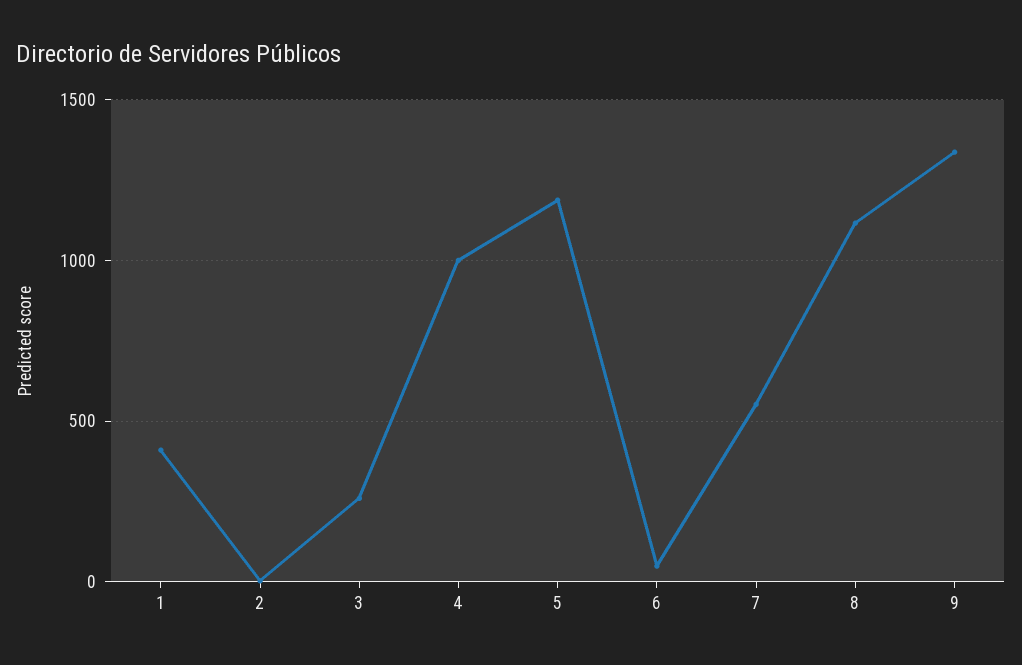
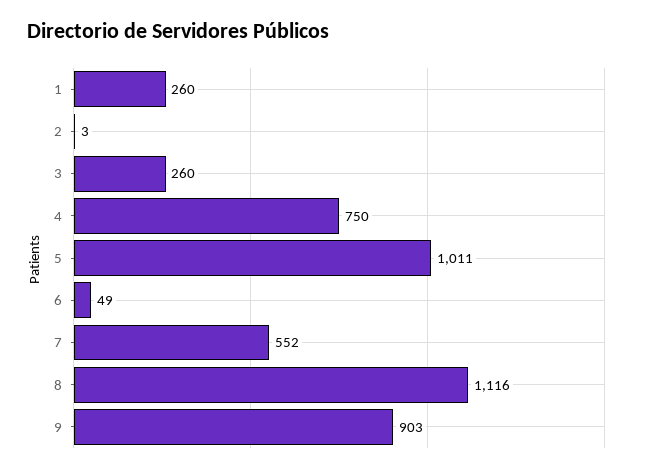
1: 400 -> 260
4: 1000 -> 750
5: 1200 -> 1011
9: 1350 -> 903

